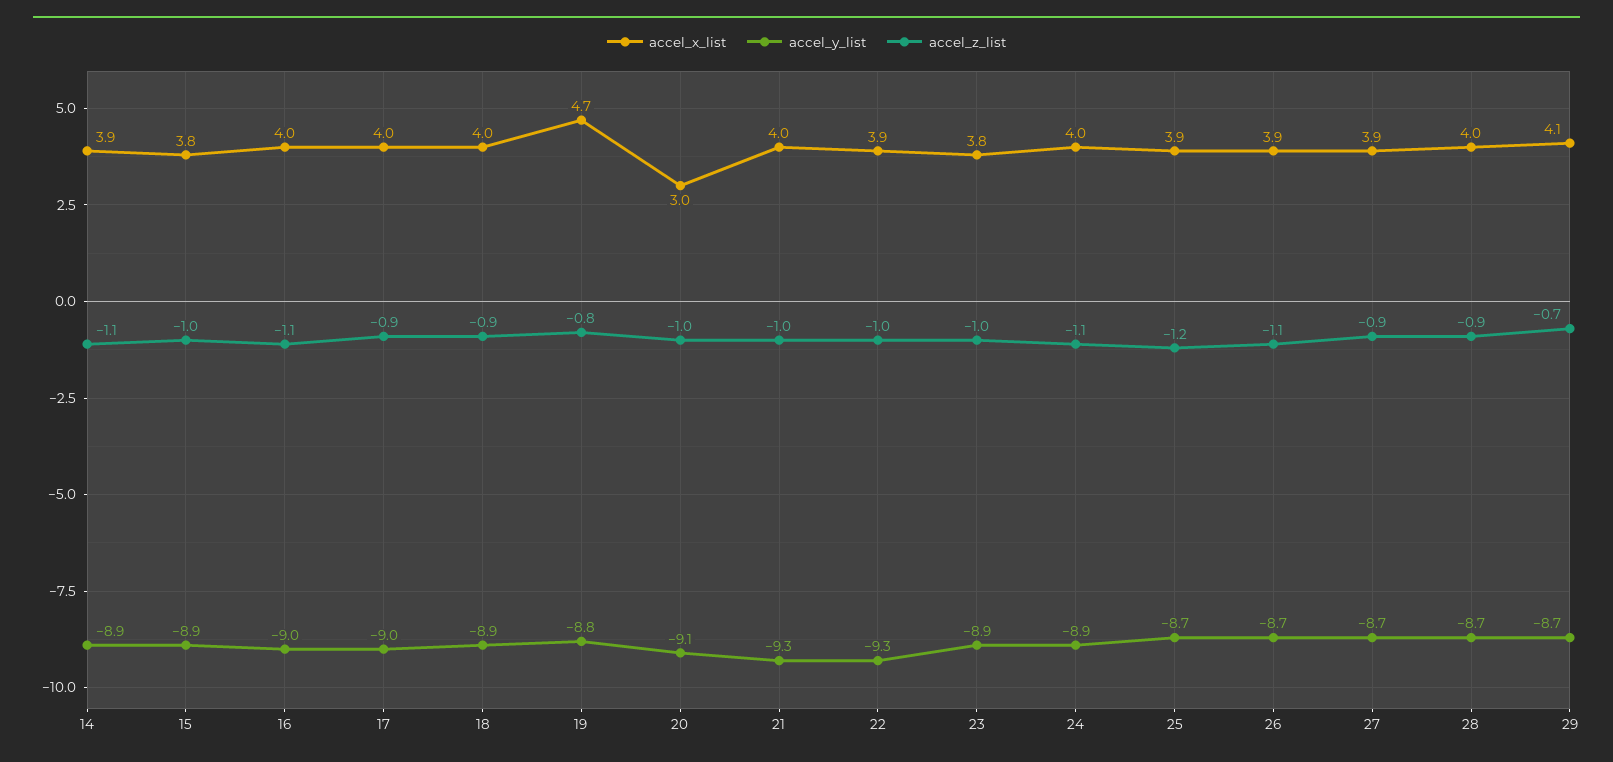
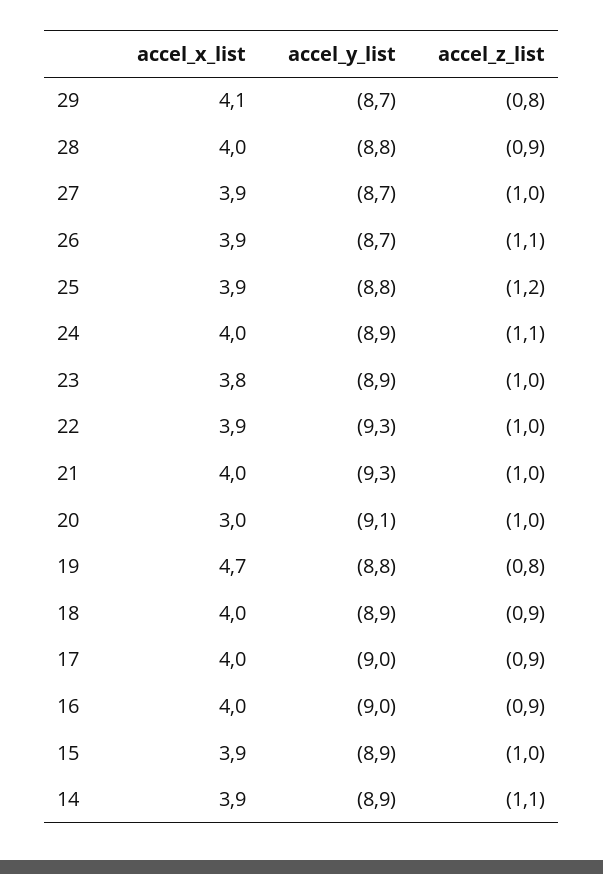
accel_x_list, 15: 3.8 -> 3.9
accel_z_list, 16: -1.1 -> -0.9
accel_y_list, 25: -8.7 -> -8.8
accel_z_list, 27: -0.9 -> -1
accel_y_list, 28: -8.7 -> -8.8
accel_z_list, 29: -0.7 -> -0.8

